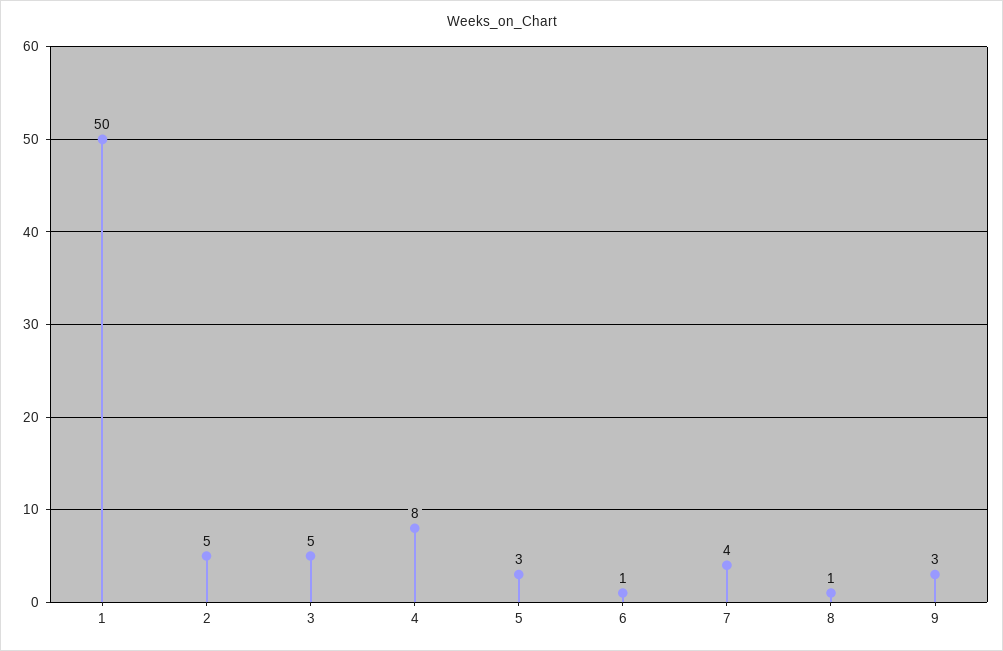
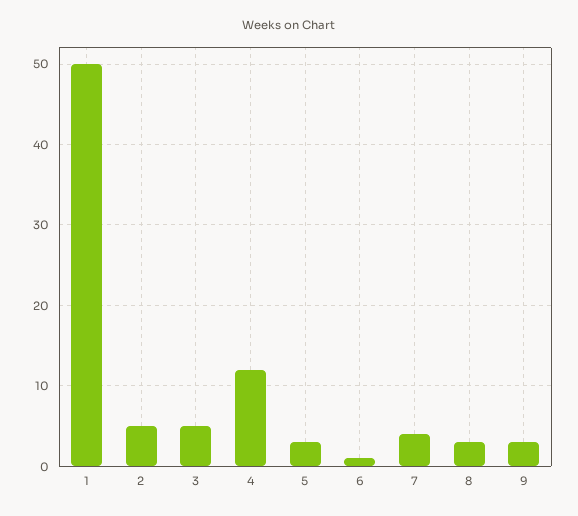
4: 8 -> 12
8: 1 -> 3

